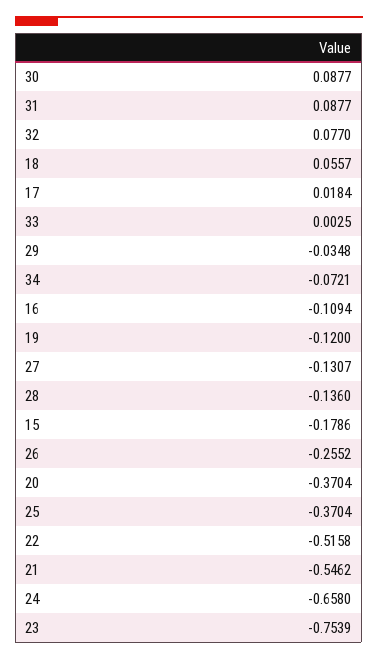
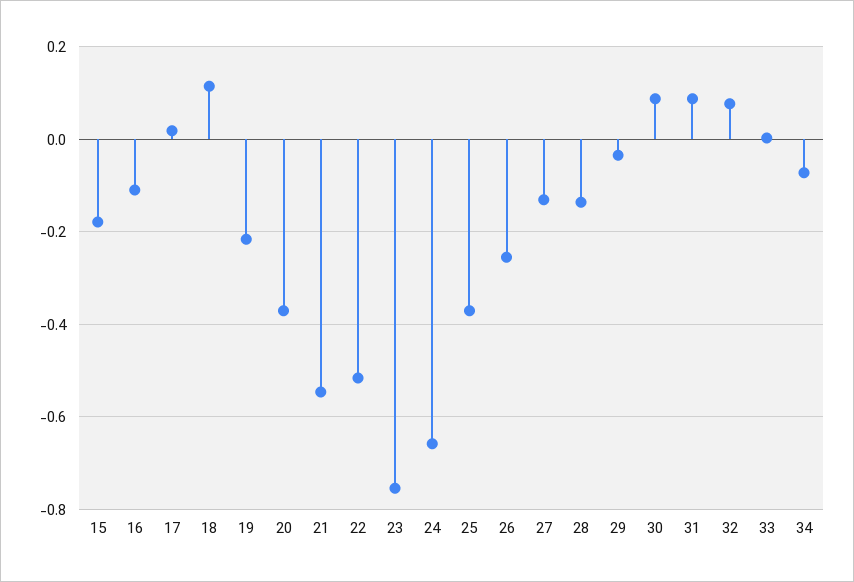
18: 0.0557 -> 0.12
19: -0.12 -> -0.22

